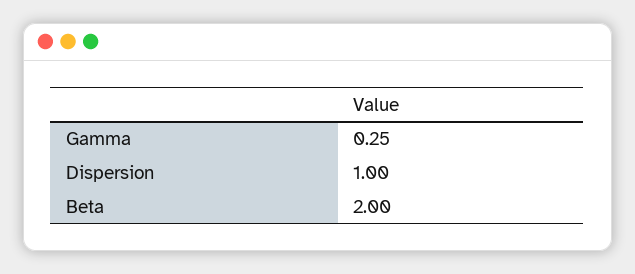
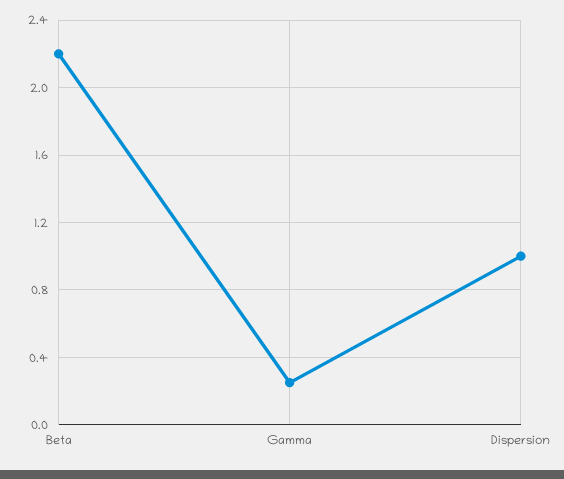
Beta: 2 -> 2.2

